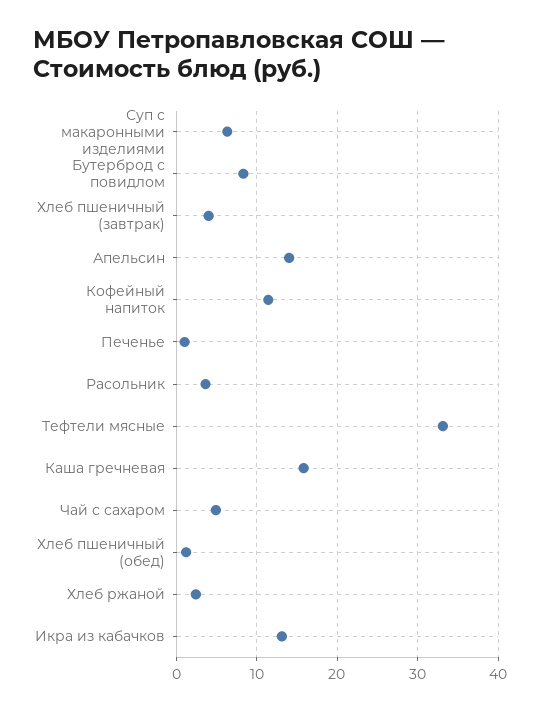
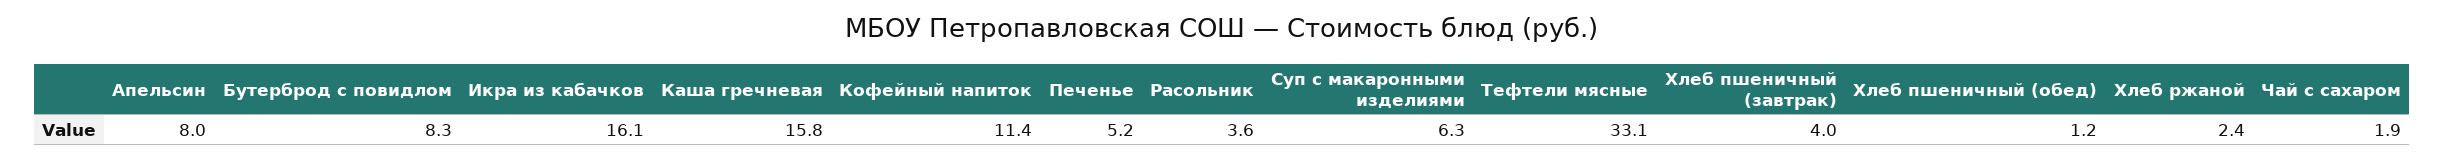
Апельсин: 14 -> 8
Печенье: 1 -> 5.2
Чай с сахаром: 5 -> 1.9
Икра из кабачков: 13 -> 16.1

